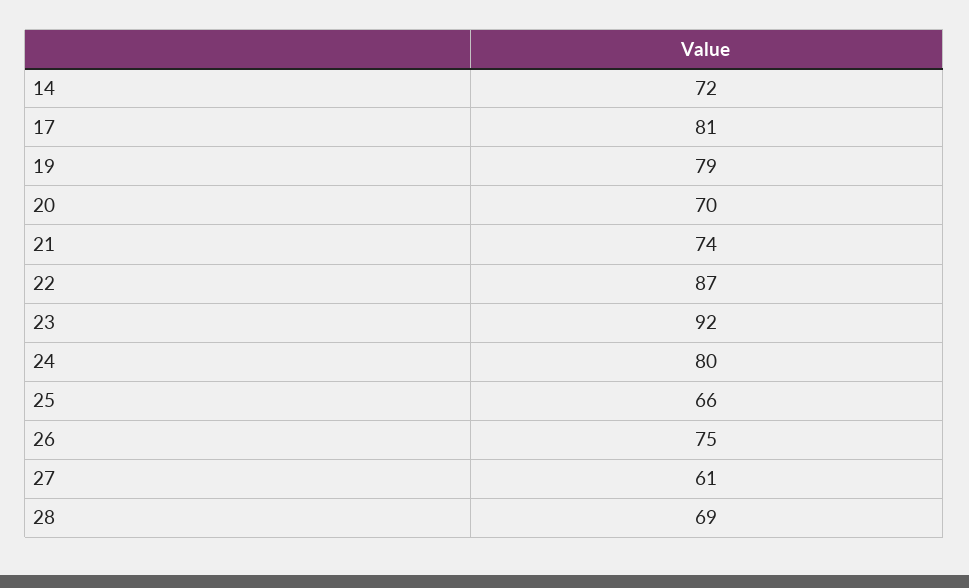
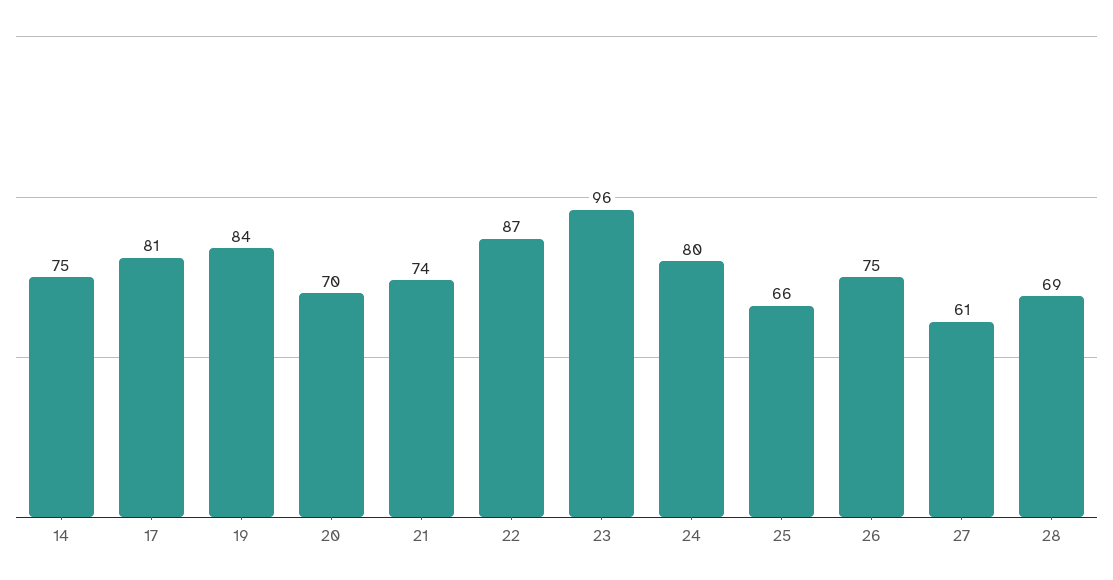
14: 72 -> 75
19: 79 -> 84
23: 92 -> 96

